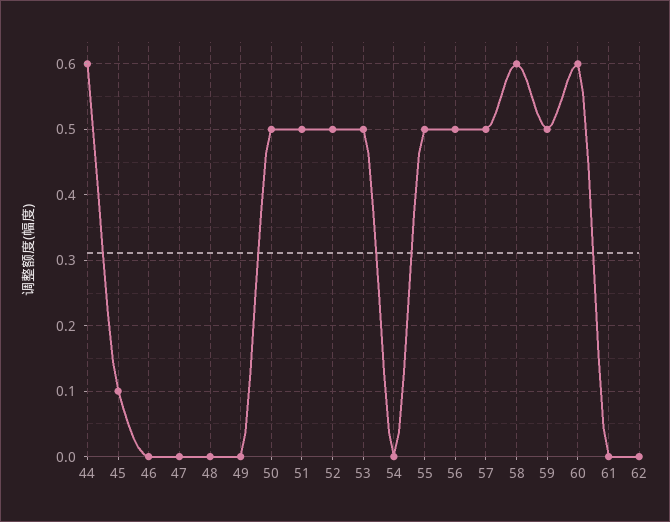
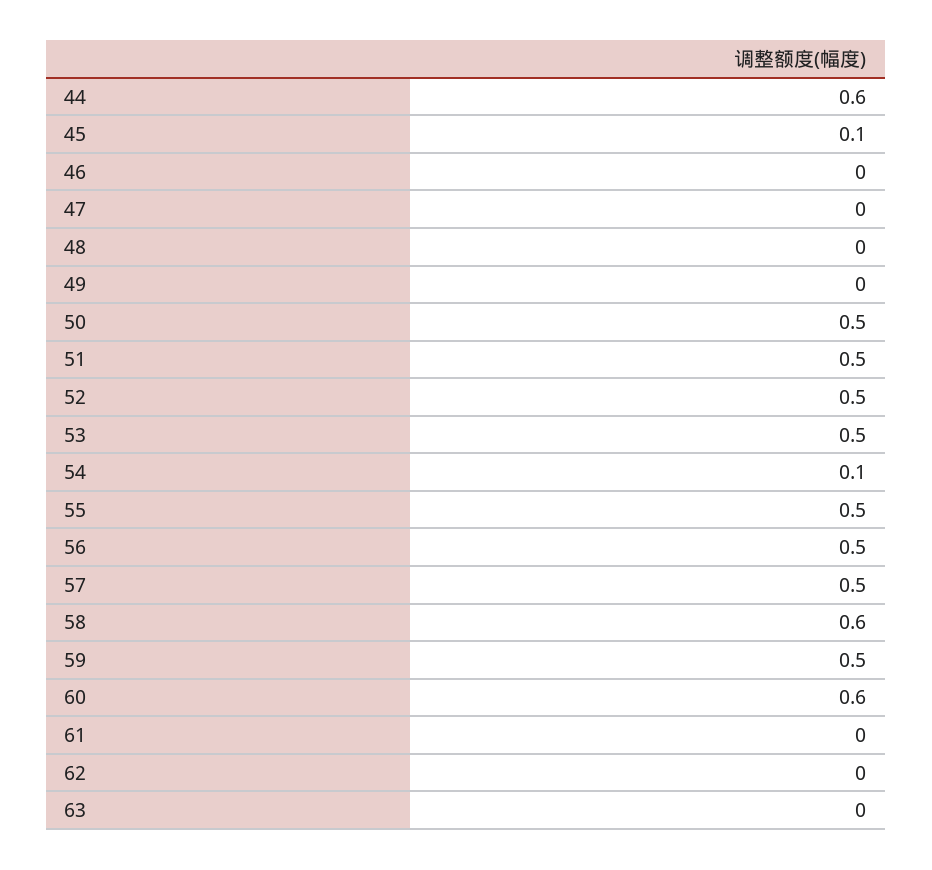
54: 0 -> 0.1
63: none -> 0

